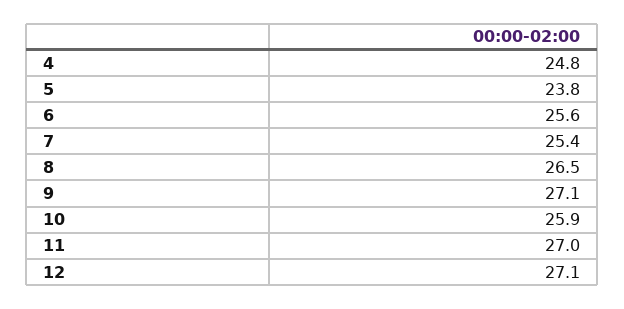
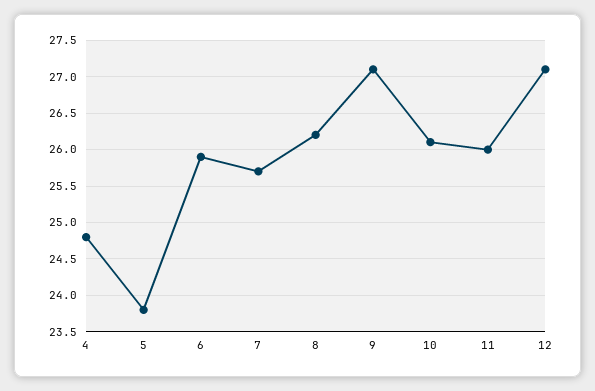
6: 25.6 -> 25.9
7: 25.4 -> 25.7
8: 26.5 -> 26.2
10: 25.9 -> 26.1
11: 27 -> 26

